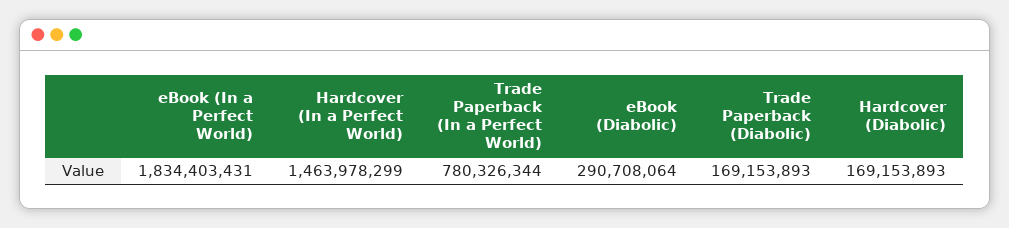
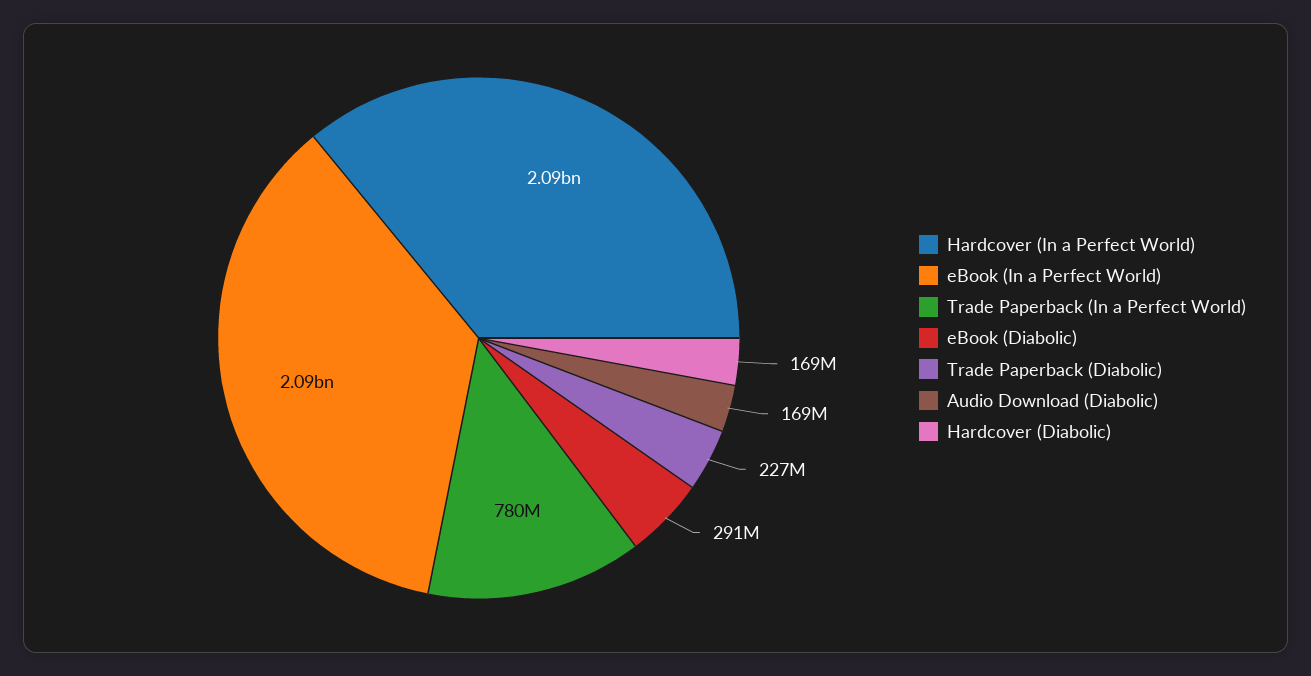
eBook (In a Perfect World): 1834403431 -> 2090000000
Hardcover (In a Perfect World): 1463978299 -> 2090000000
Trade Paperback (Diabolic): 169153893 -> 227000000
Audio Download (Diabolic): none -> 169000000

